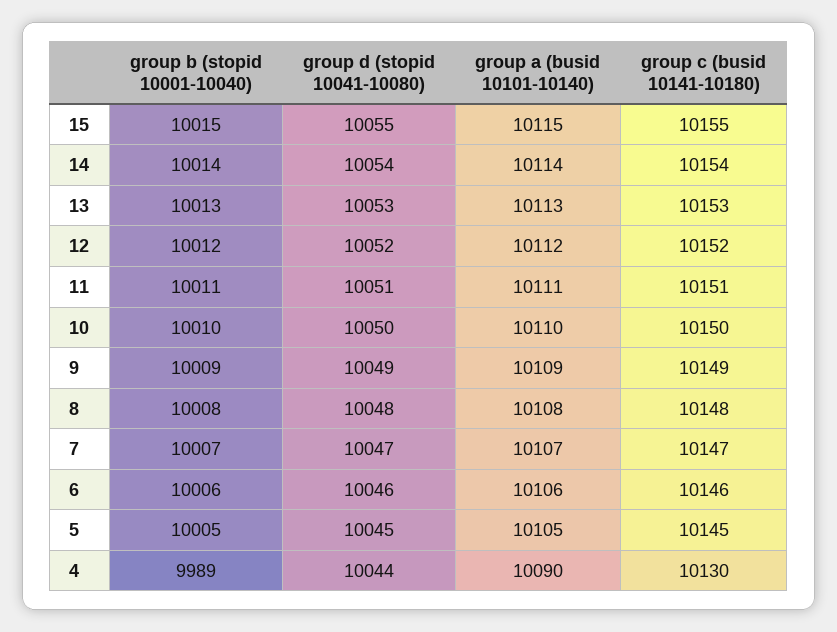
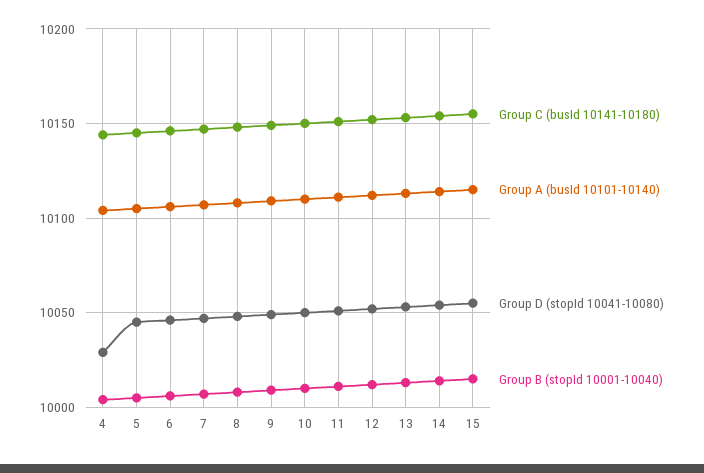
group b (stopid 10001-10040), 4: 9989 -> 10005
group d (stopid 10041-10080), 4: 10044 -> 10030
group a (busid 10101-10140), 4: 10090 -> 10105
group c (busid 10141-10180), 4: 10130 -> 10145

